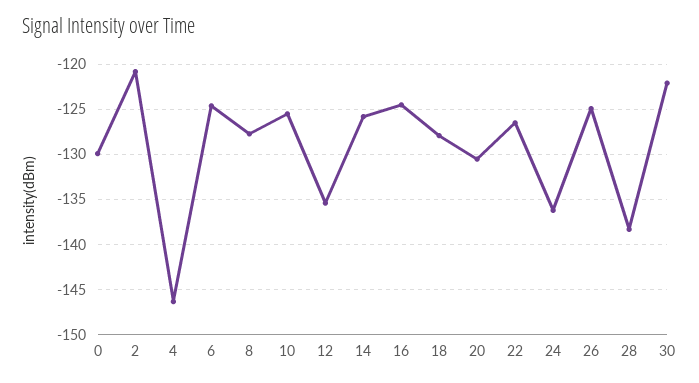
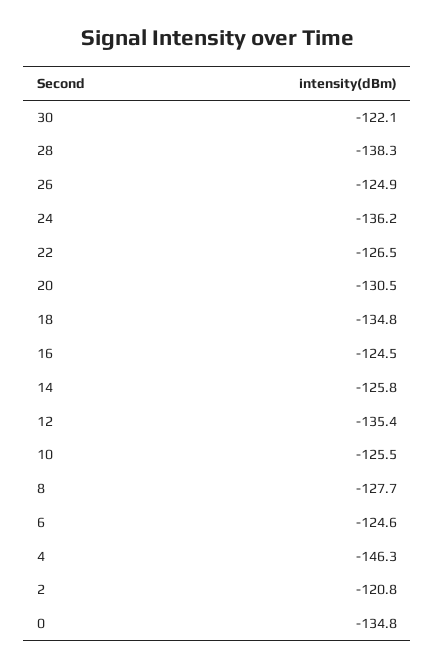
0: -130 -> -134.8
18: -128 -> -134.8

